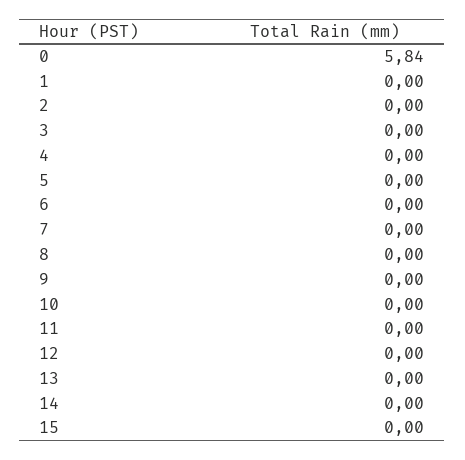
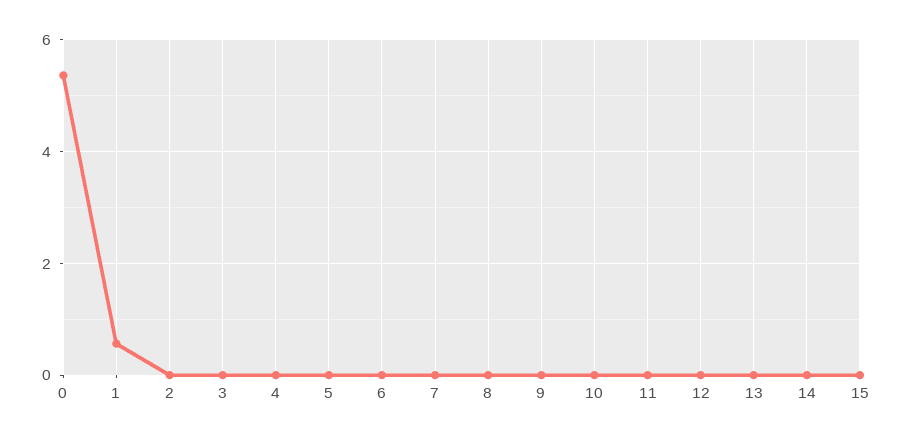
0: 5.84 -> 5.4
1: 0 -> 0.6

